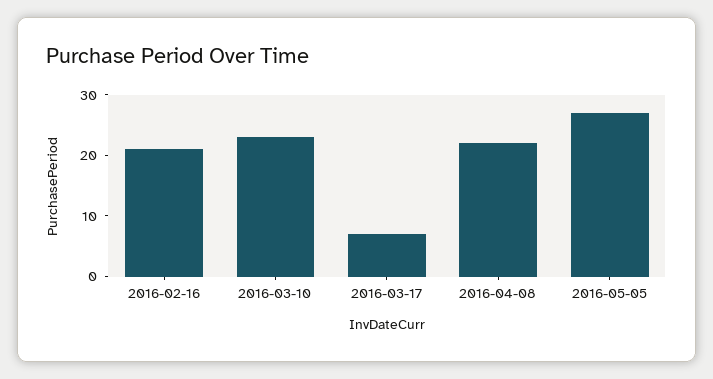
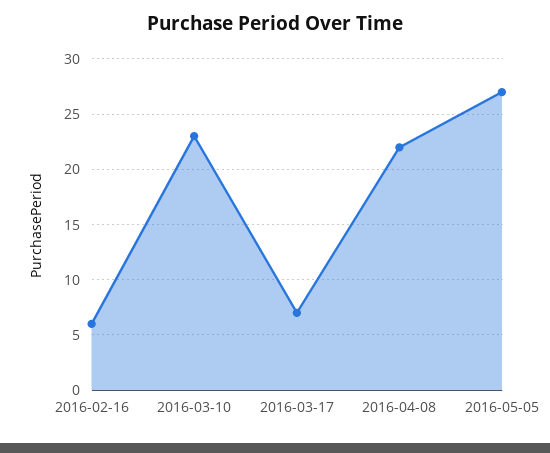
2016-02-16: 20 -> 6

